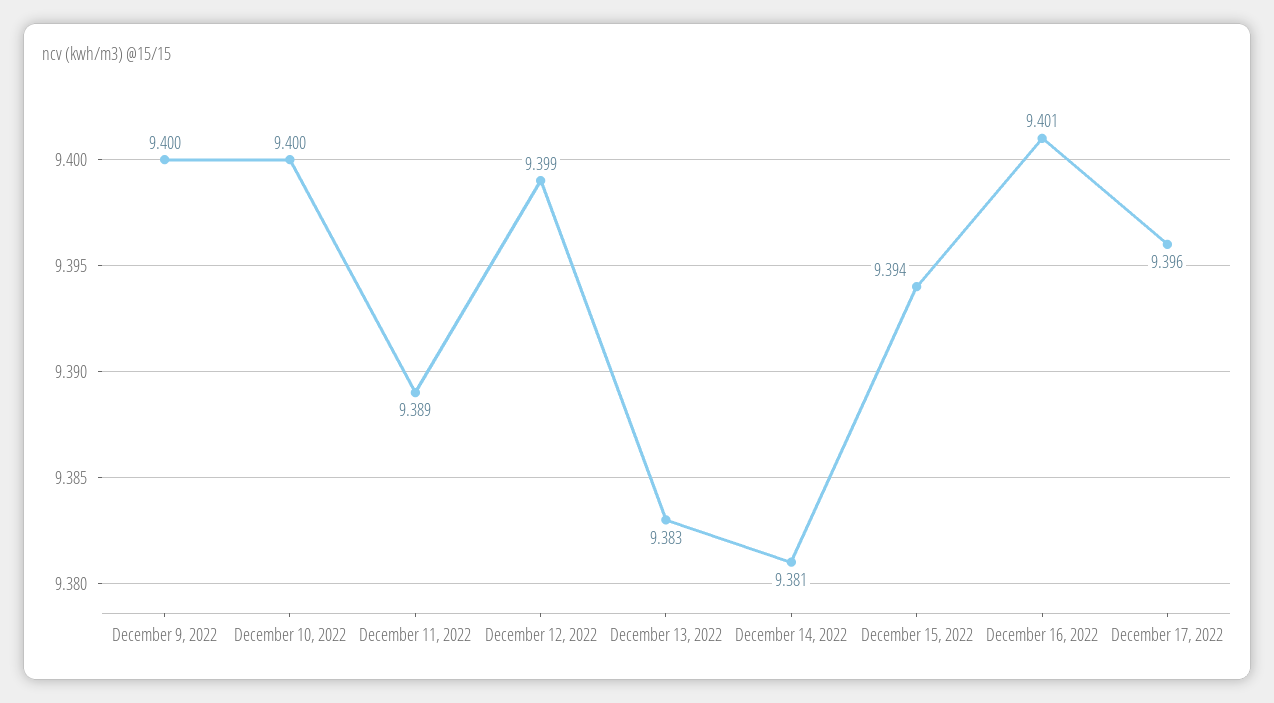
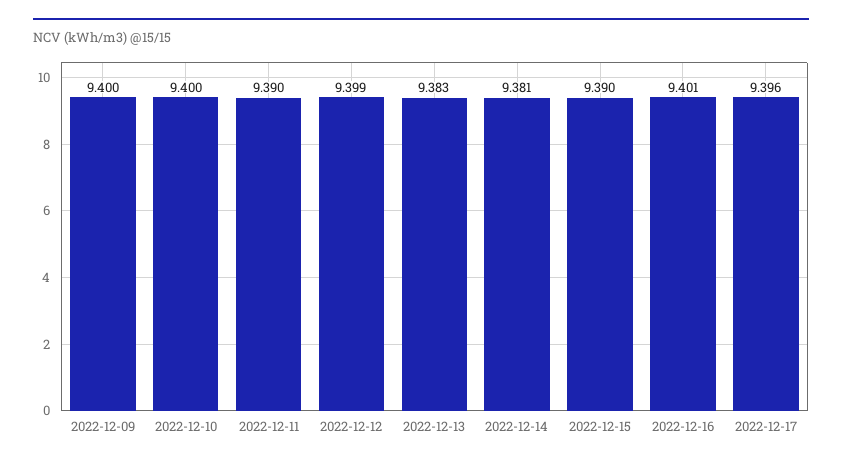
December 11, 2022: 9.389 -> 9.39
December 15, 2022: 9.394 -> 9.39

